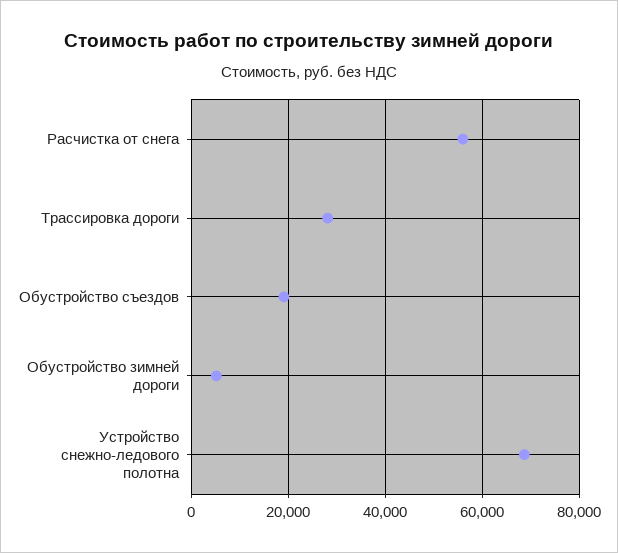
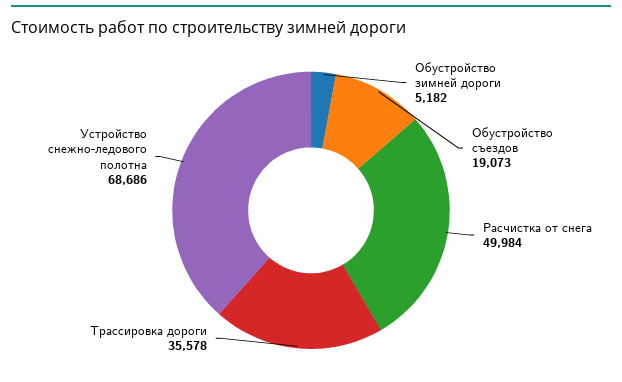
Расчистка от снега: 56000 -> 49984
Трассировка дороги: 28000 -> 35578

